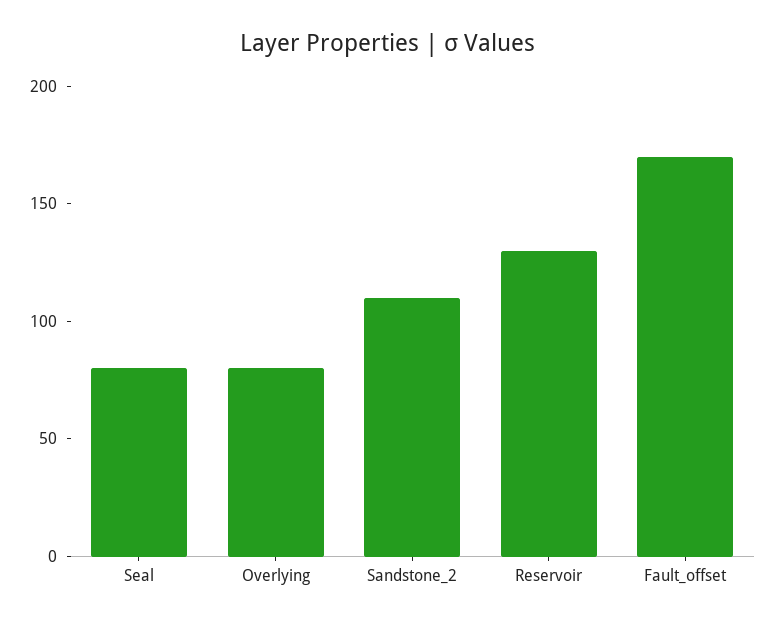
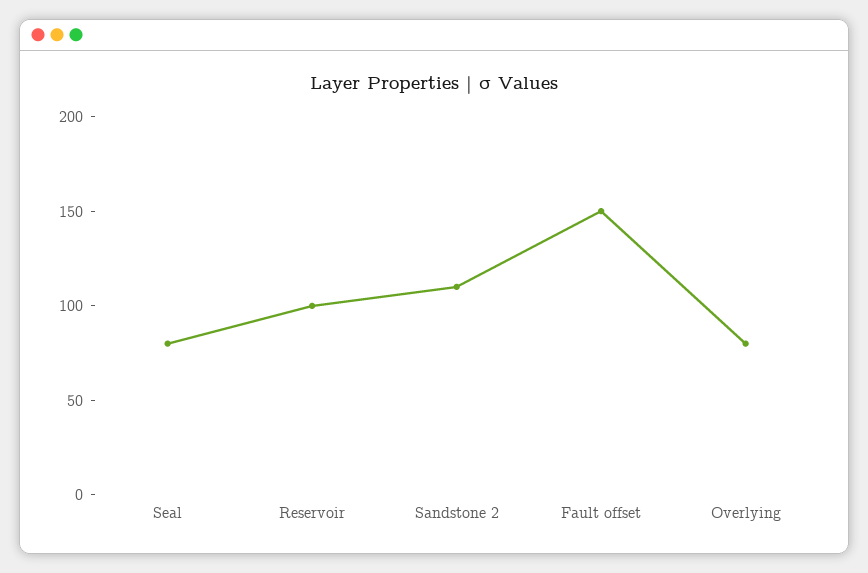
Reservoir: 130 -> 100
Fault_offset: 170 -> 150

